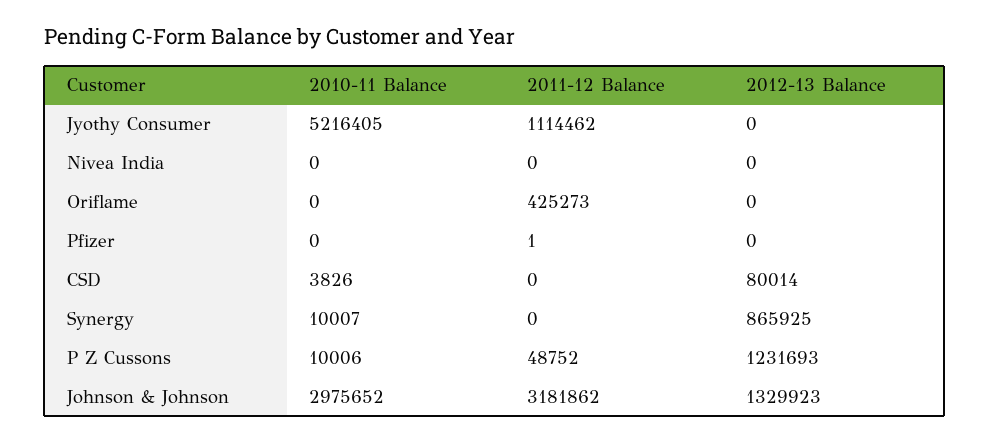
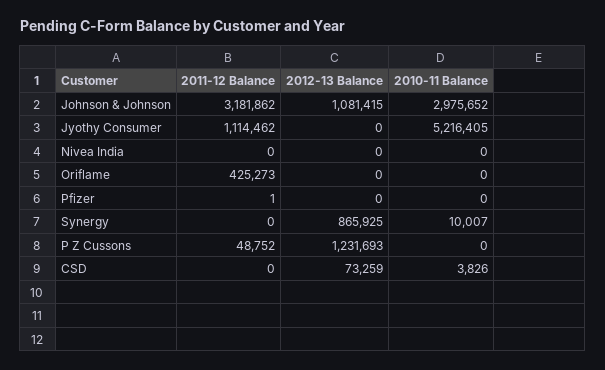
2012-13 Balance, CSD: 80014 -> 73259
2010-11 Balance, P Z Cussons: 10006 -> 0
2012-13 Balance, Johnson & Johnson: 1329923 -> 1081415

